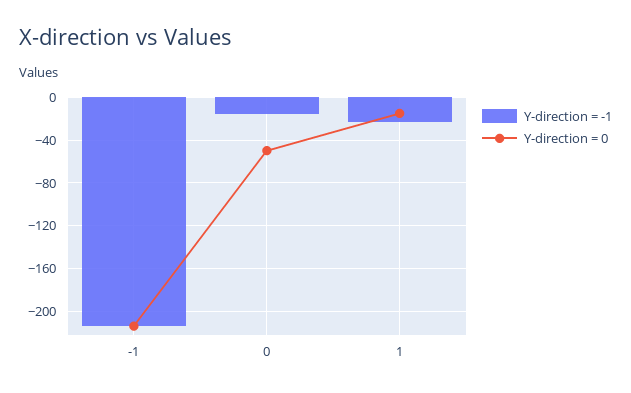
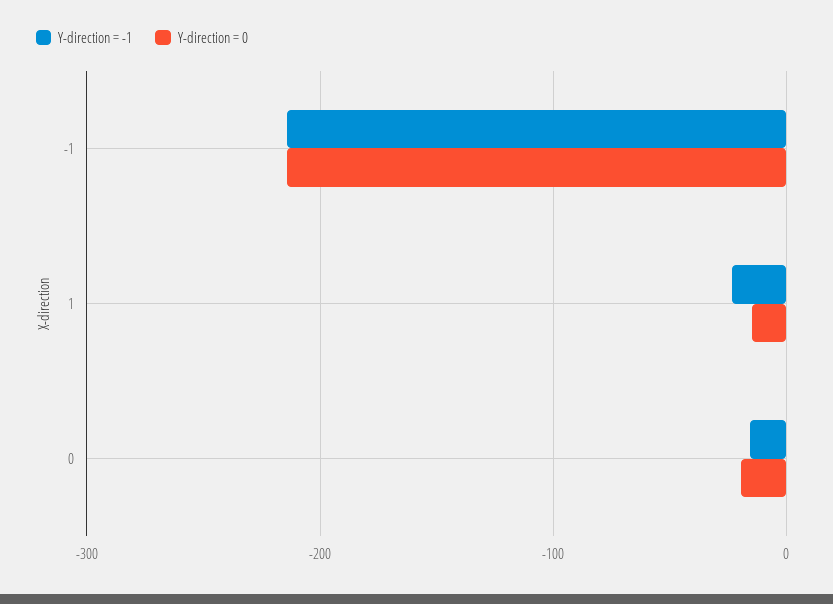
Y-direction = 0, 0: -50 -> -20

